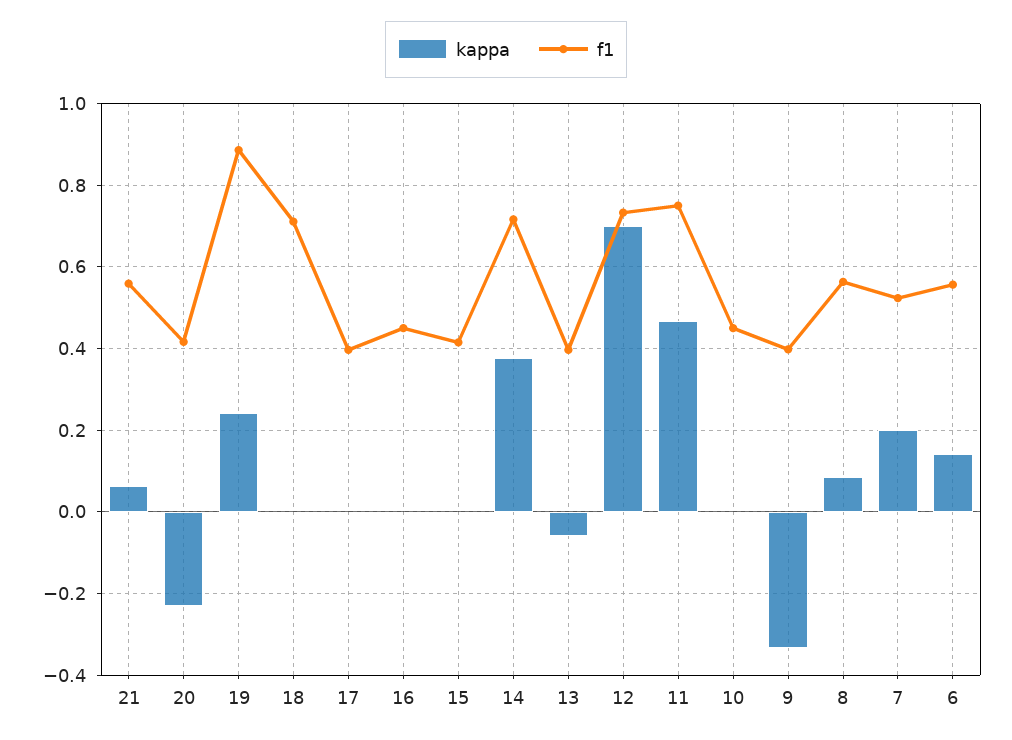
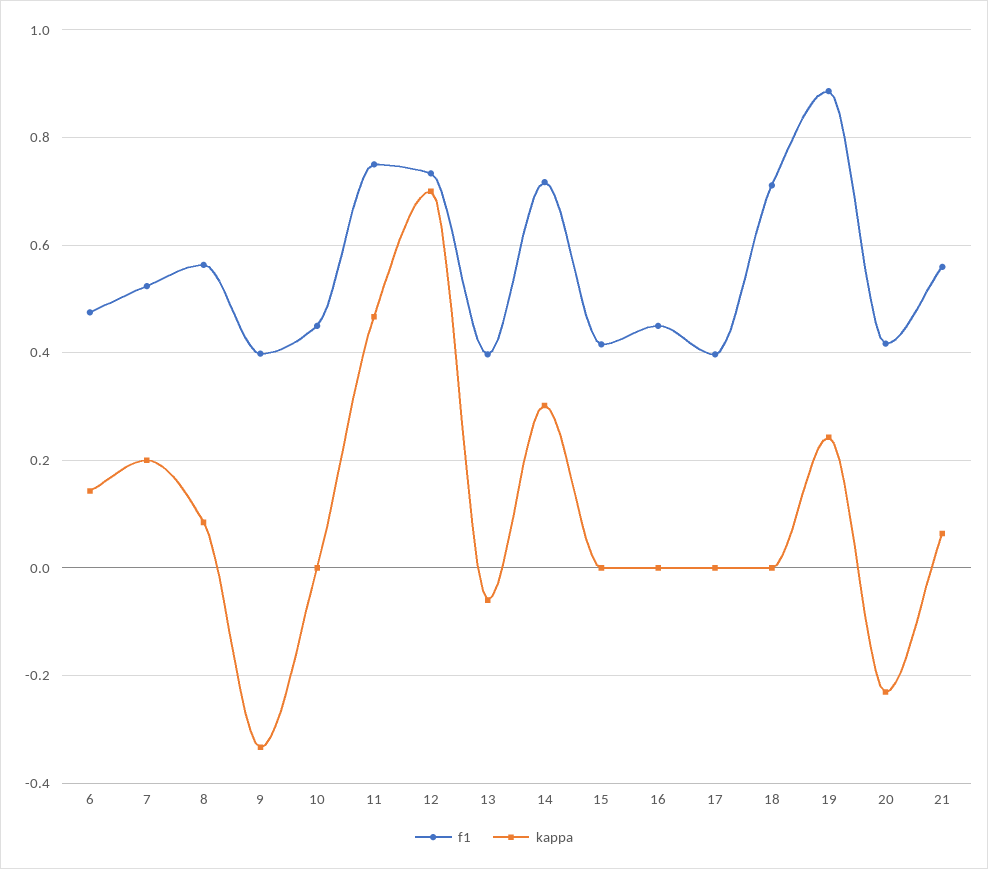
kappa, 14: 0.38 -> 0.3
f1, 6: 0.56 -> 0.48

